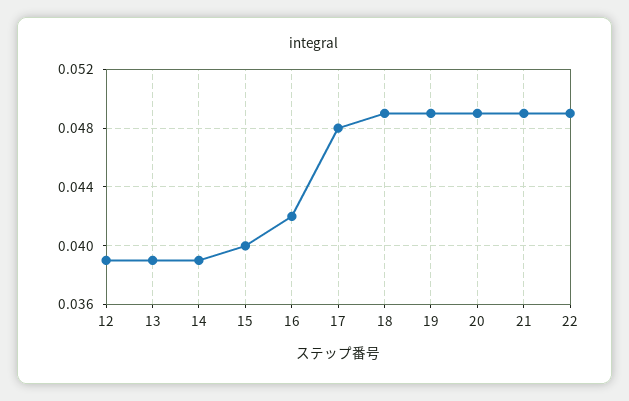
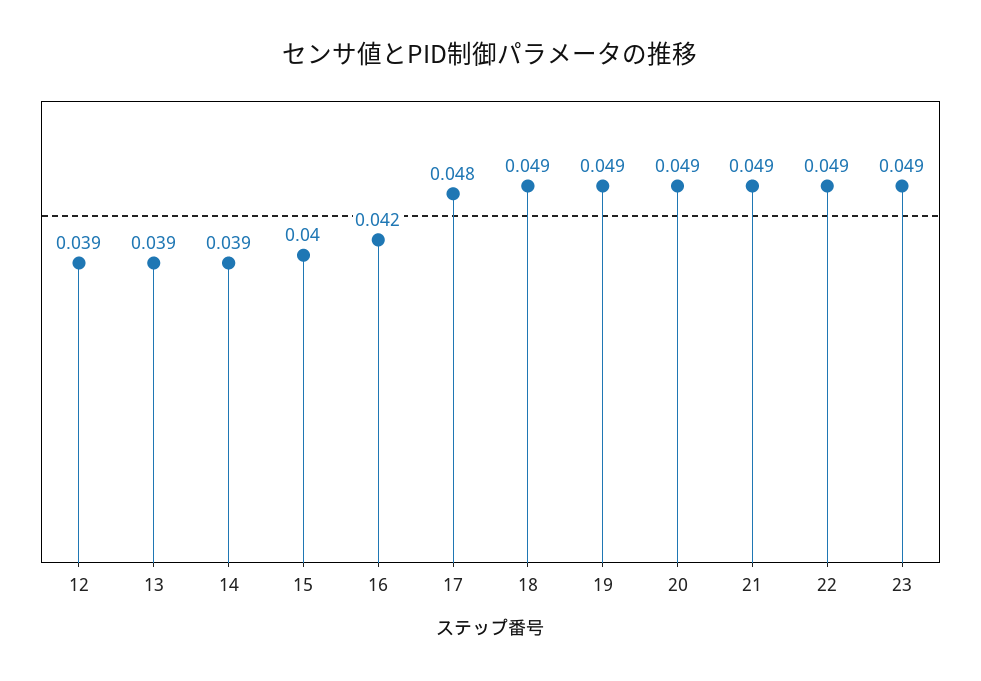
23: none -> 0.049

